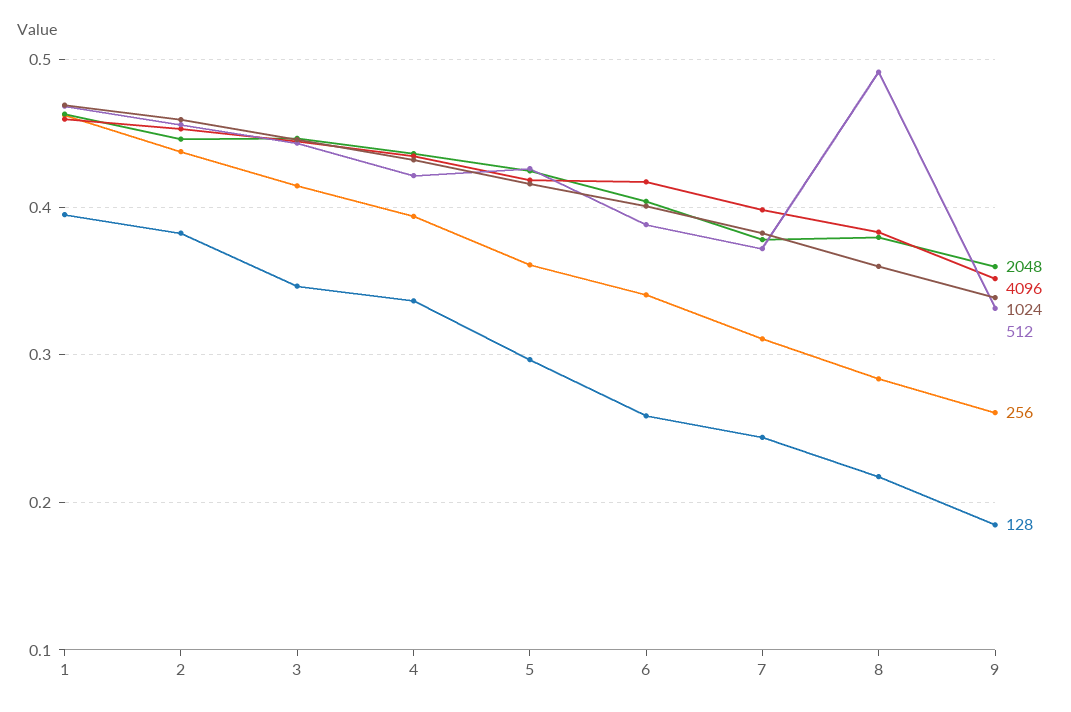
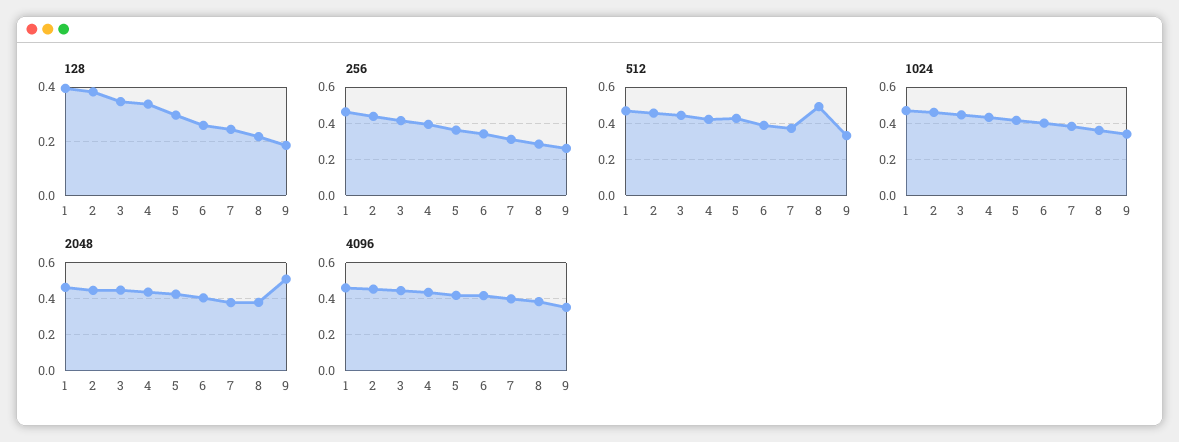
2048, 9: 0.36 -> 0.5

